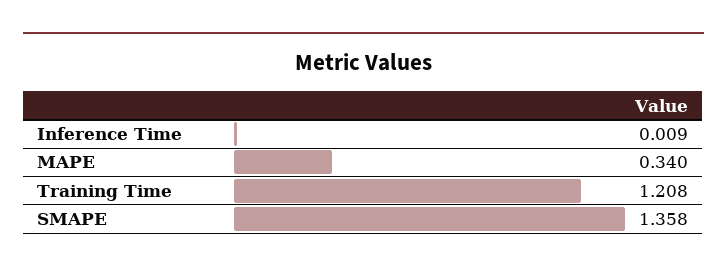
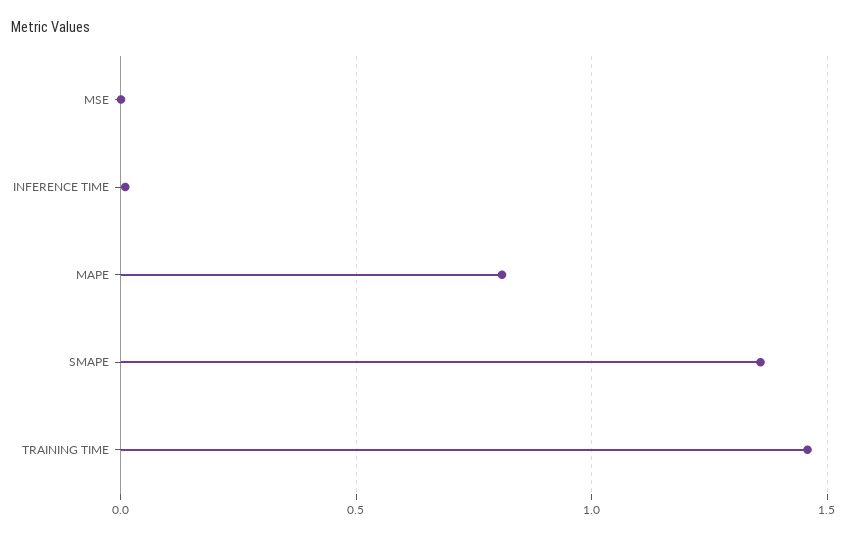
MAPE: 0.34 -> 0.8
Training Time: 1.208 -> 1.45
MSE: none -> 0

